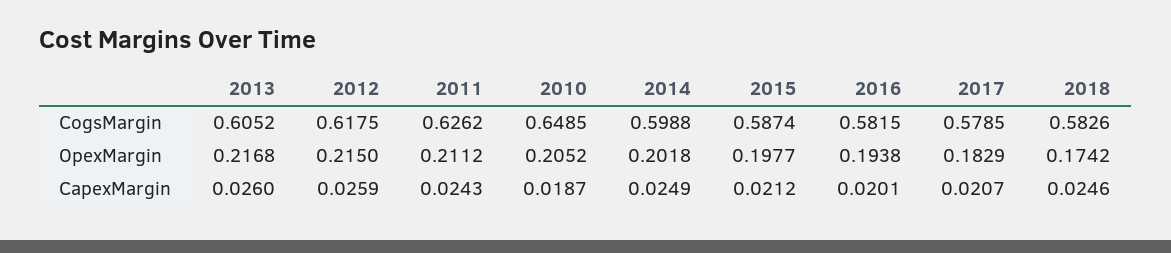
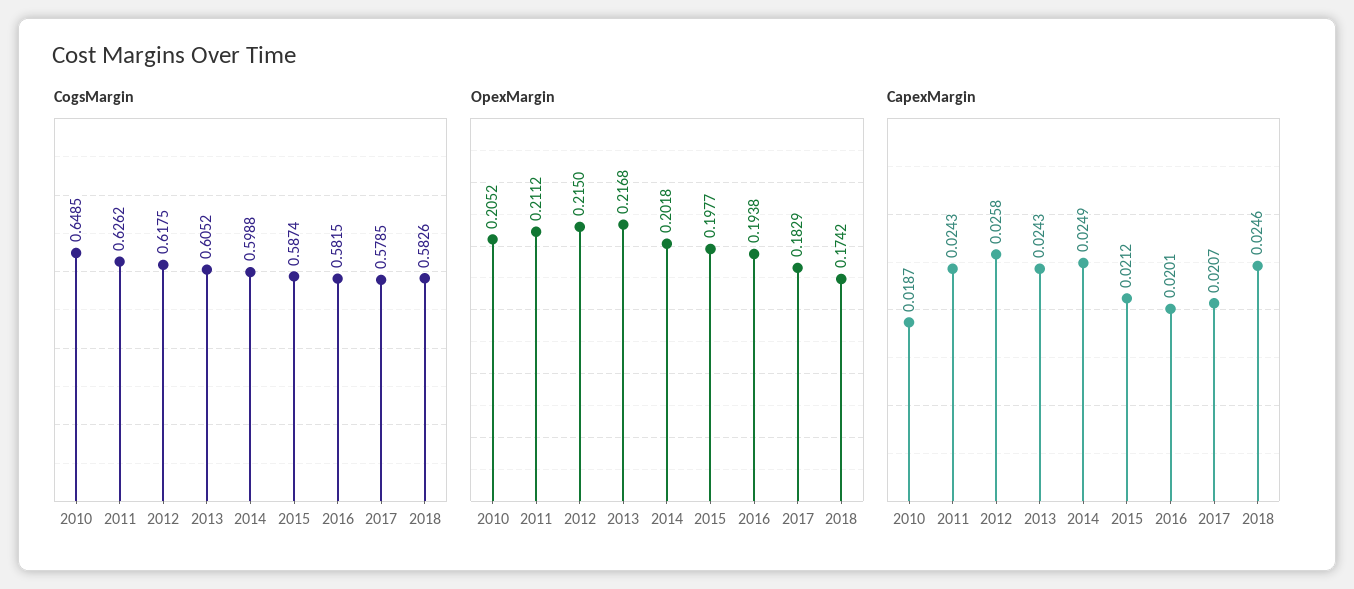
CapexMargin, 2013: 0.026 -> 0.0243
CapexMargin, 2012: 0.0259 -> 0.0258

